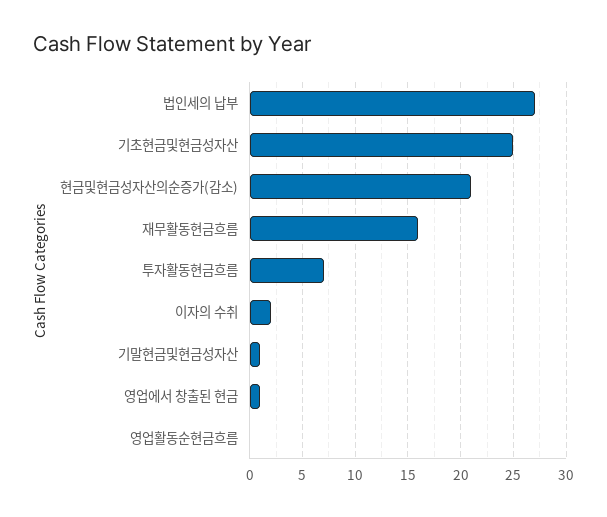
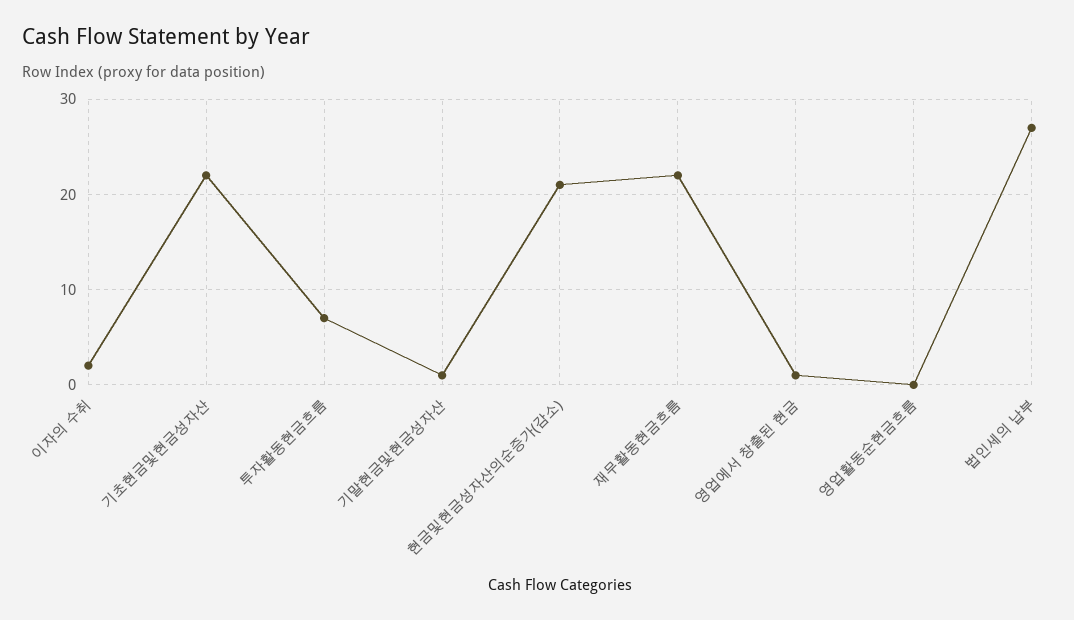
기초현금및현금성자산: 25 -> 22
재무활동현금흐름: 16 -> 22

